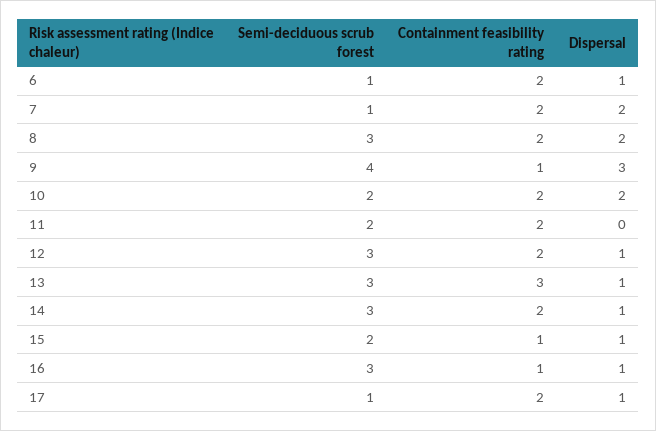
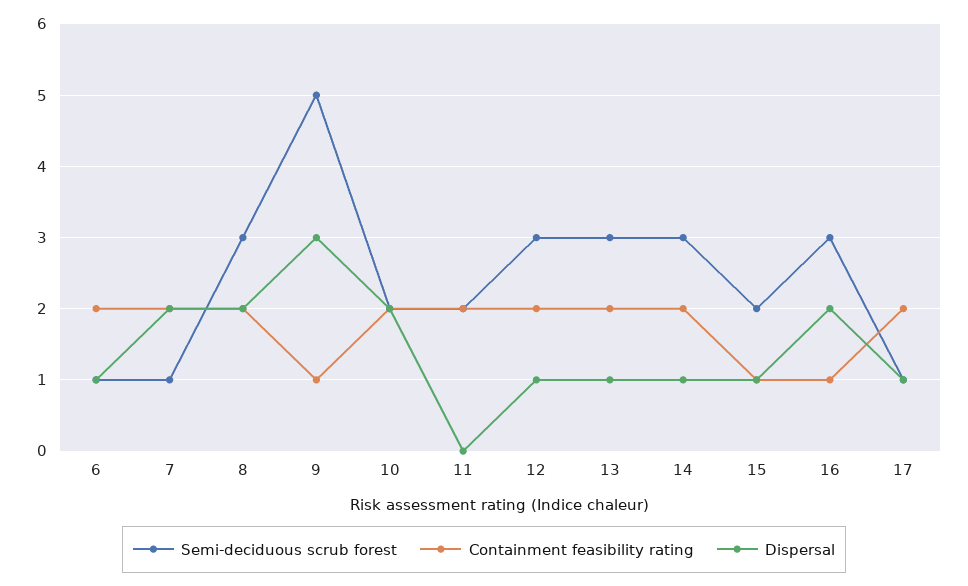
Semi-deciduous scrub forest, 9: 4 -> 5
Containment feasibility rating, 13: 3 -> 2
Dispersal, 16: 1 -> 2

